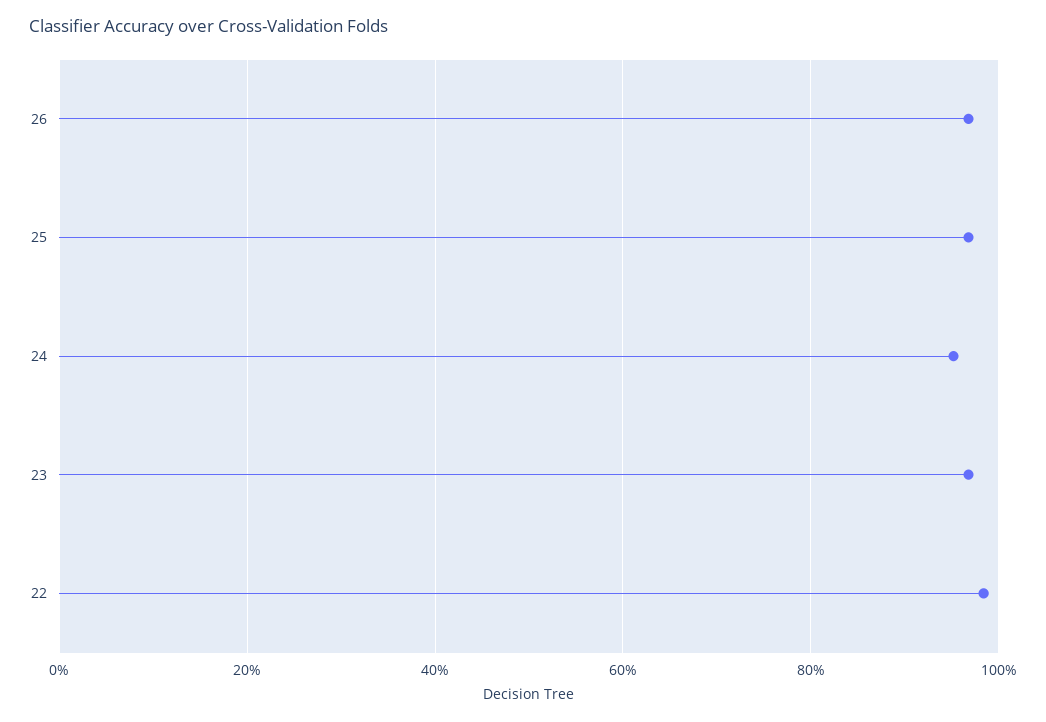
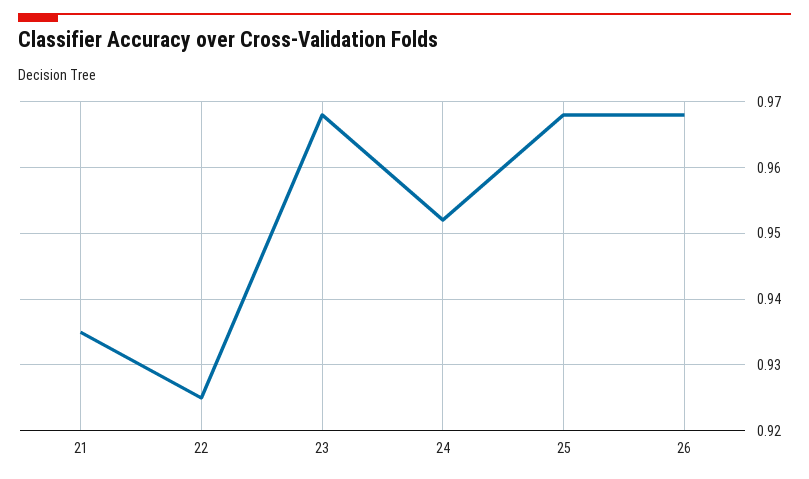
22: 0.98 -> 0.925
21: none -> 0.935

